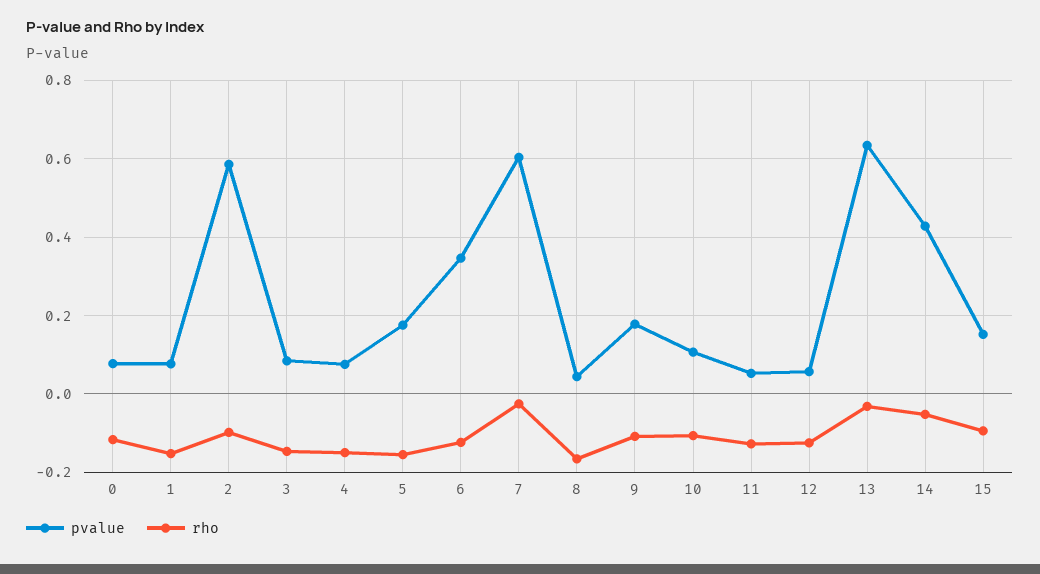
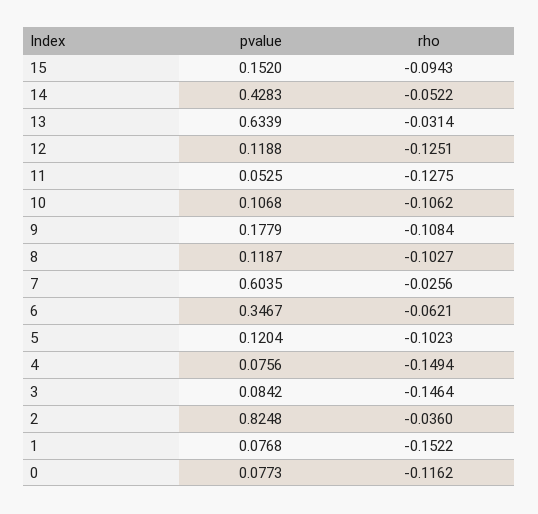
pvalue, 2: 0.58 -> 0.8248
rho, 2: -0.1 -> -0.036
pvalue, 5: 0.18 -> 0.1204
rho, 5: -0.16 -> -0.1023
rho, 6: -0.12 -> -0.0621
pvalue, 8: 0.04 -> 0.1187
rho, 8: -0.16 -> -0.1027
pvalue, 12: 0.06 -> 0.1188

